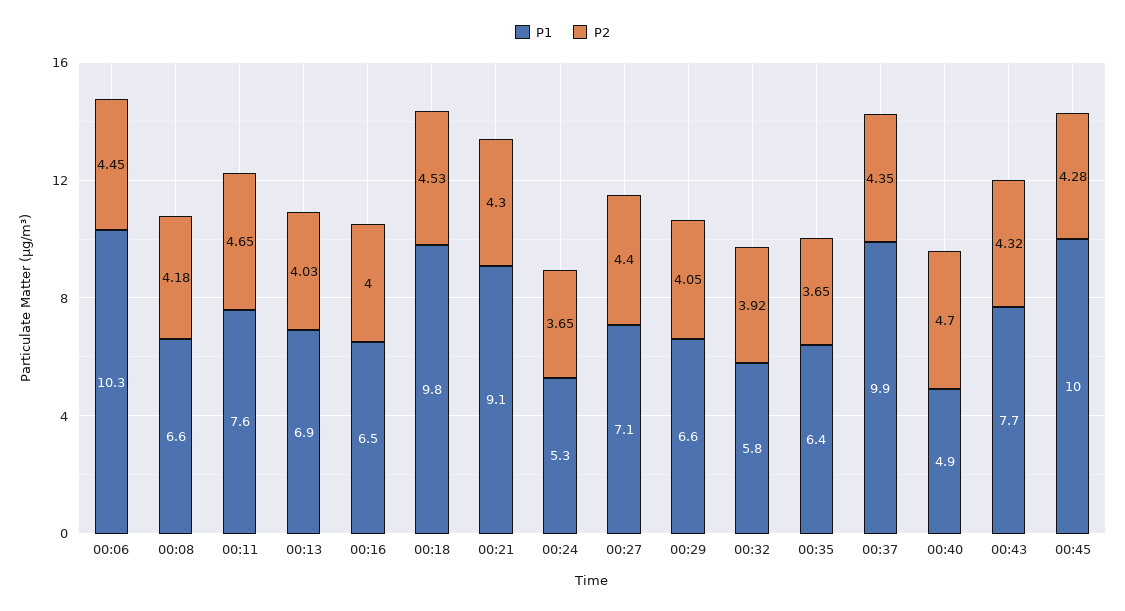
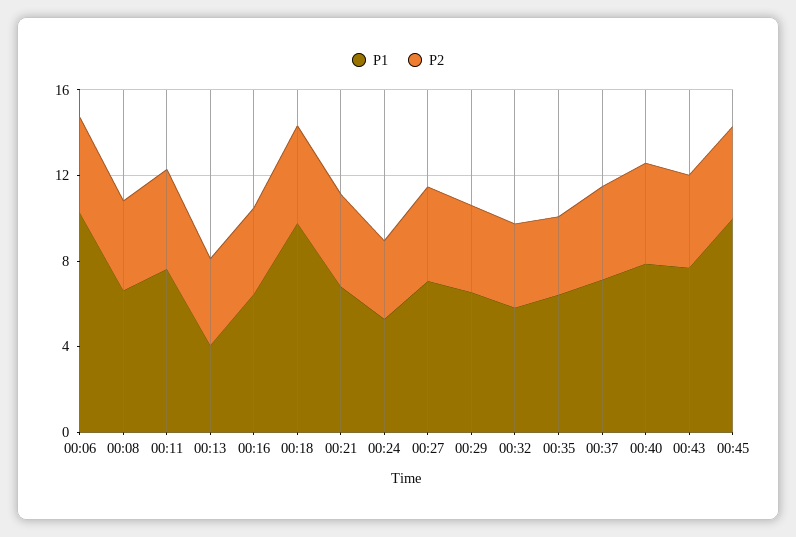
P1, 00:13: 6.9 -> 4
P1, 00:21: 9.1 -> 7
P1, 00:37: 9.9 -> 7
P1, 00:40: 4.9 -> 8

